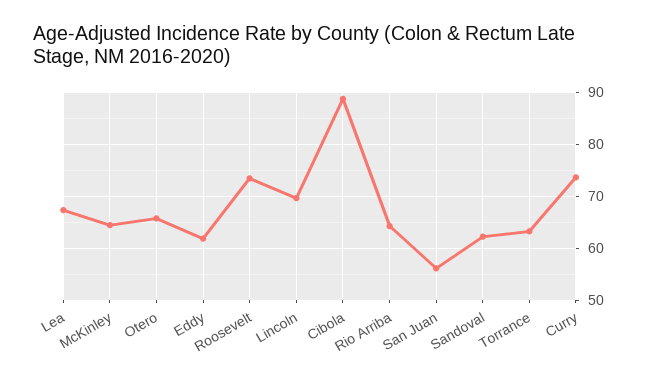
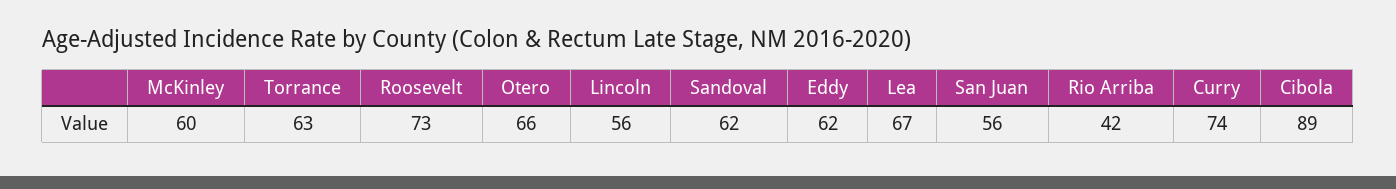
McKinley: 64 -> 60
Lincoln: 70 -> 56
Rio Arriba: 64 -> 42

